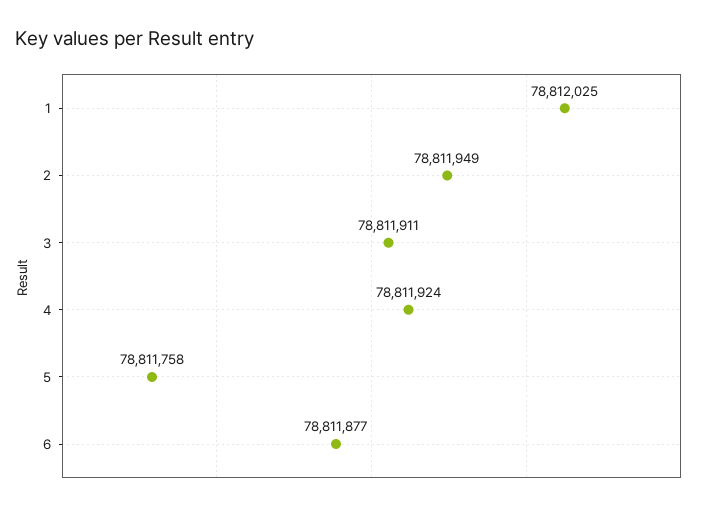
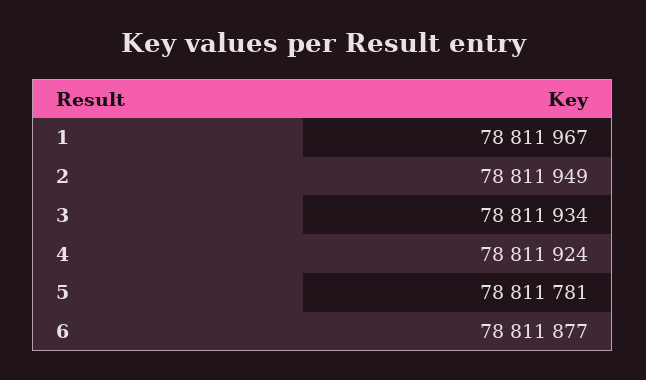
1: 78812025 -> 78811967
3: 78811911 -> 78811934
5: 78811758 -> 78811781

